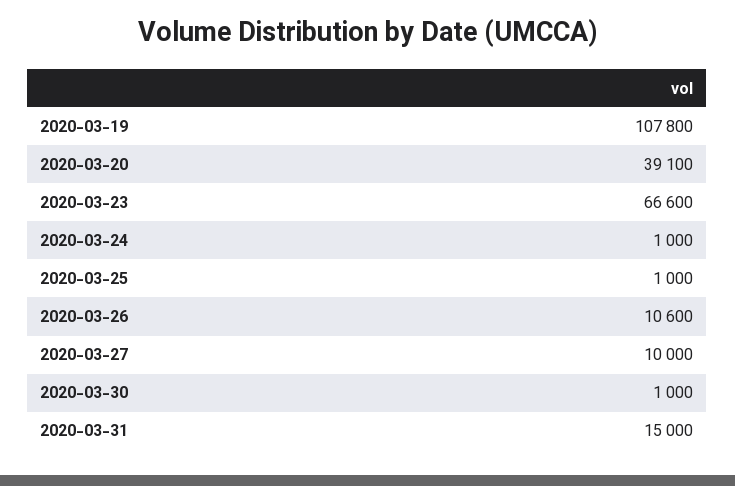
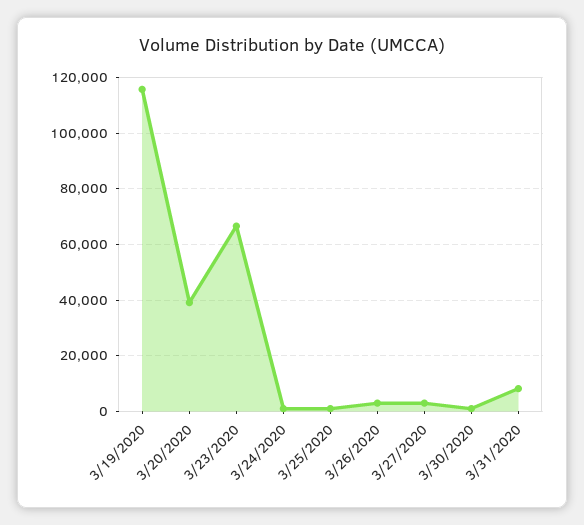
2020-03-19: 107800 -> 115000
2020-03-26: 10600 -> 2500
2020-03-27: 10000 -> 2500
2020-03-31: 15000 -> 7500

